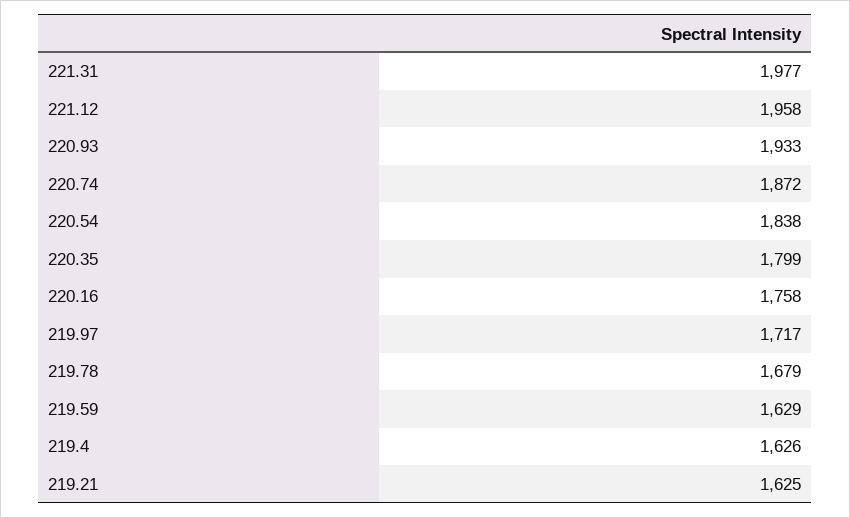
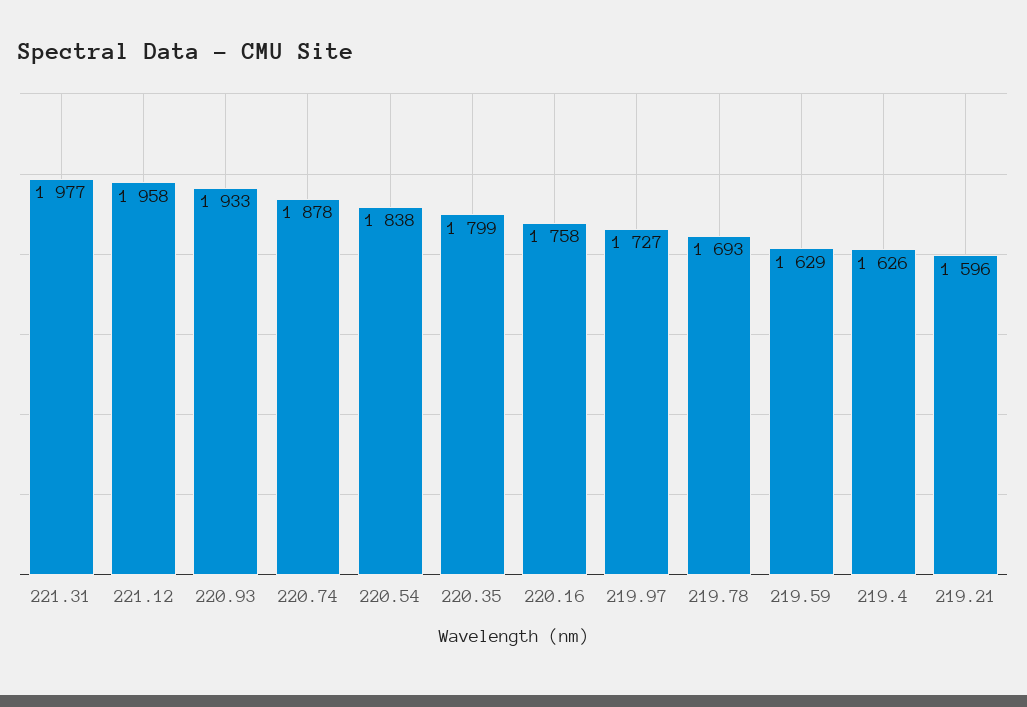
220.74: 1872 -> 1878
219.97: 1717 -> 1727
219.78: 1679 -> 1693
219.21: 1625 -> 1596

